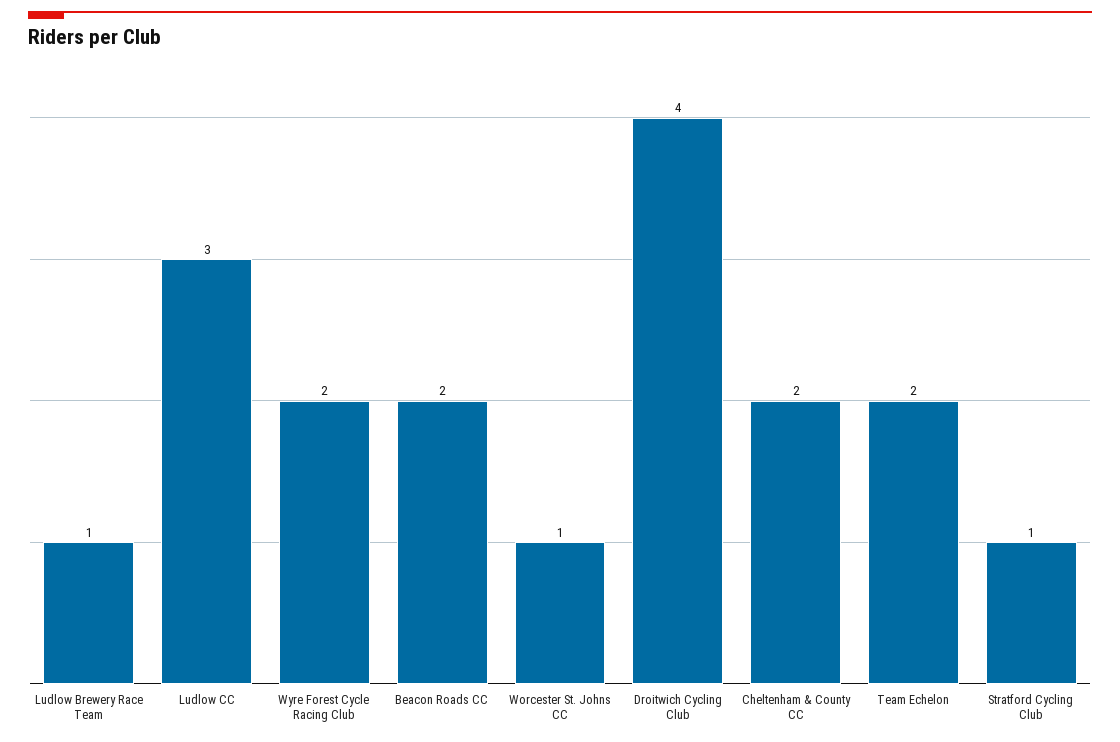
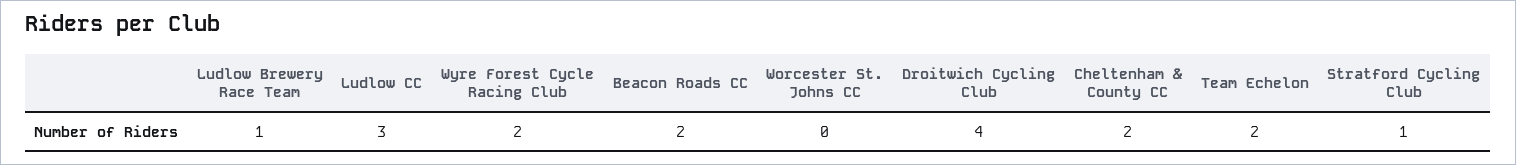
Worcester St. Johns CC: 1 -> 0

